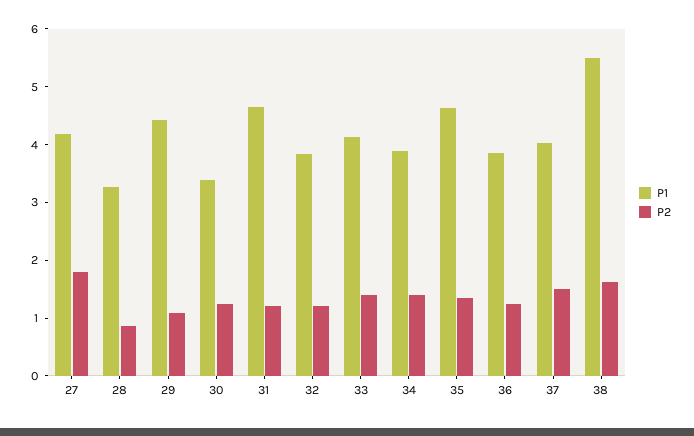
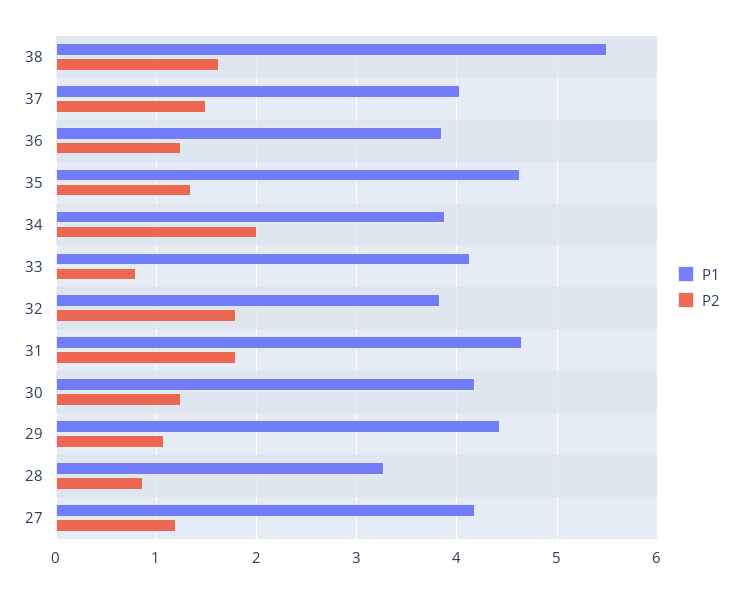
P2, 27: 1.8 -> 1.2
P1, 30: 3.4 -> 4.2
P2, 31: 1.2 -> 1.8
P2, 32: 1.2 -> 1.8
P2, 33: 1.4 -> 0.8
P2, 34: 1.4 -> 2

